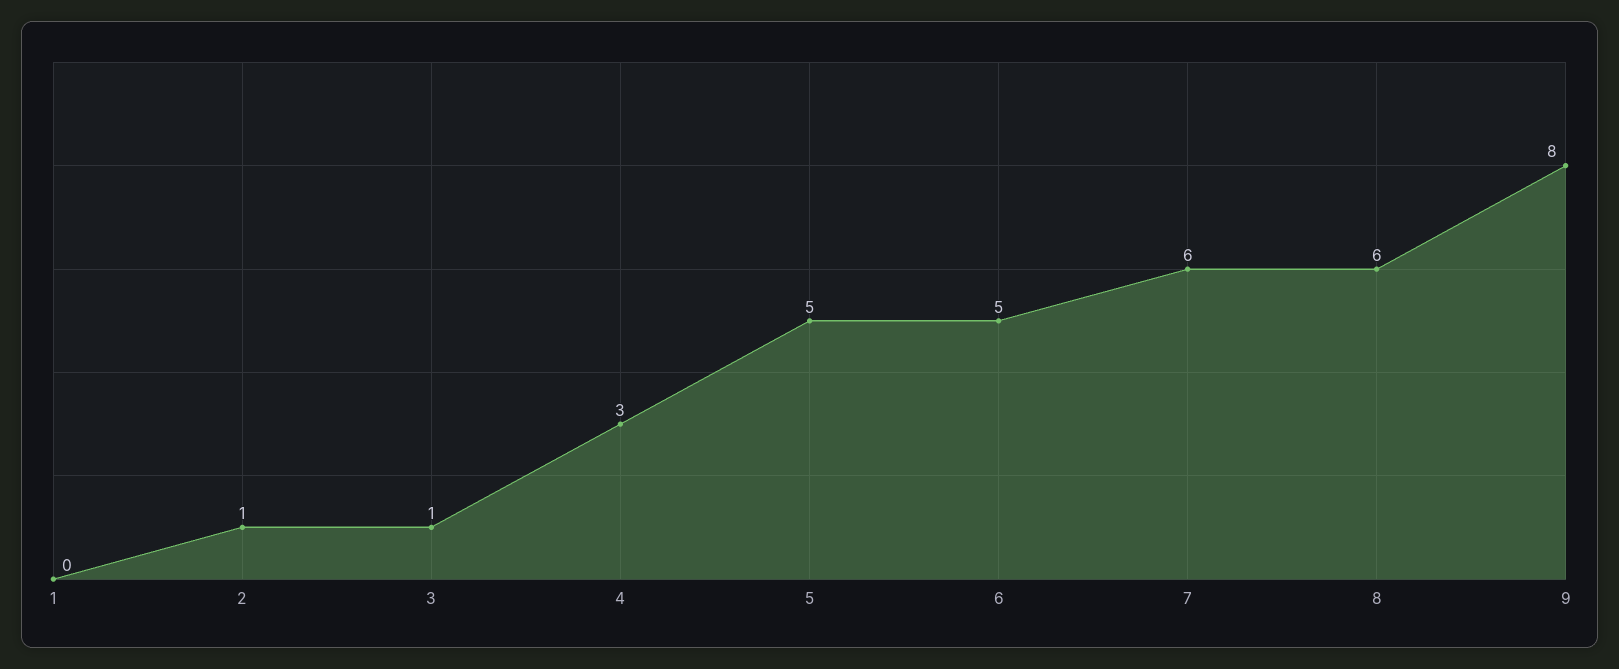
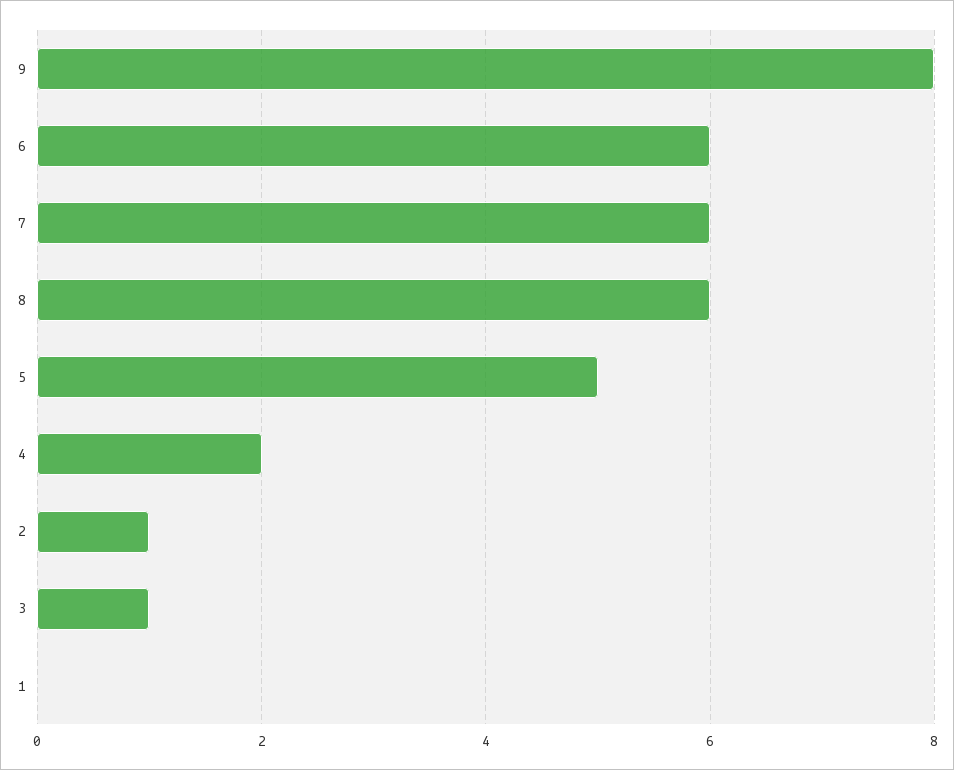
4: 3 -> 2
6: 5 -> 6

